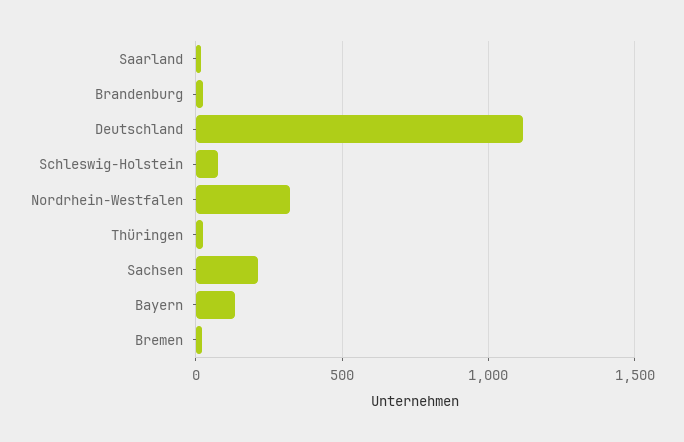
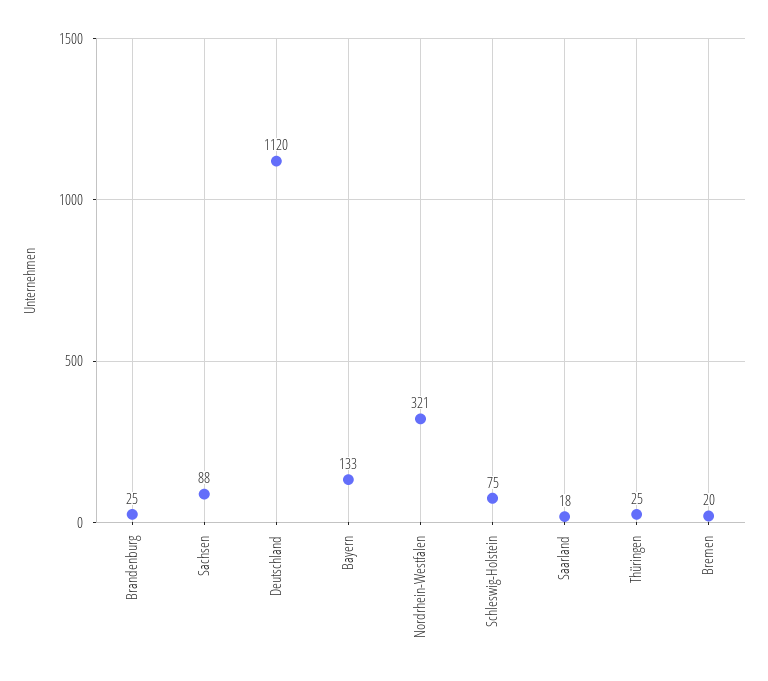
Sachsen: 200 -> 88

